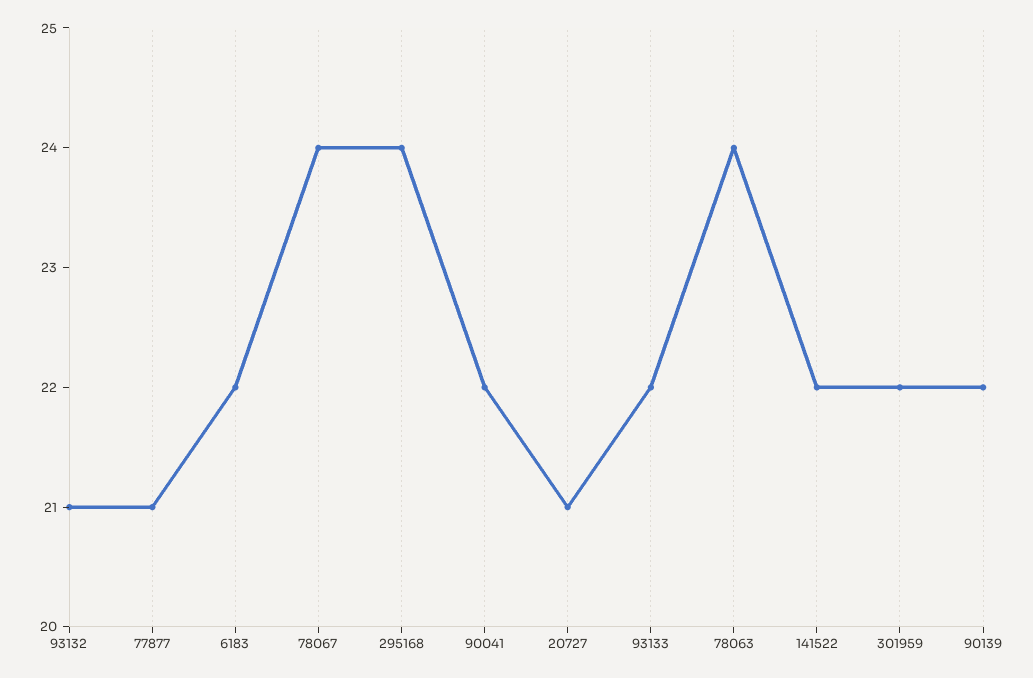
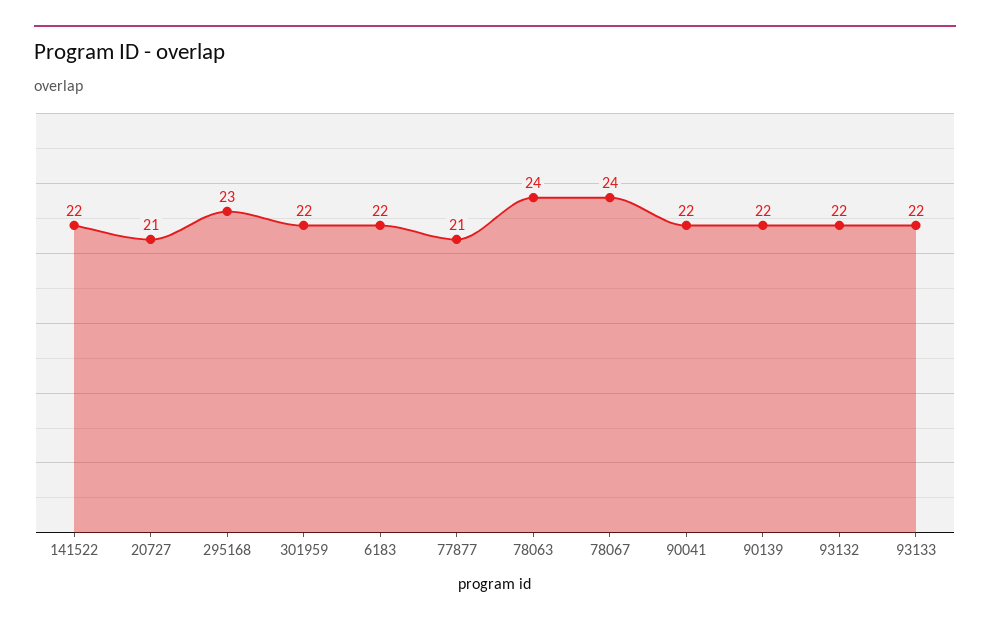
93132: 21 -> 22
295168: 24 -> 23

